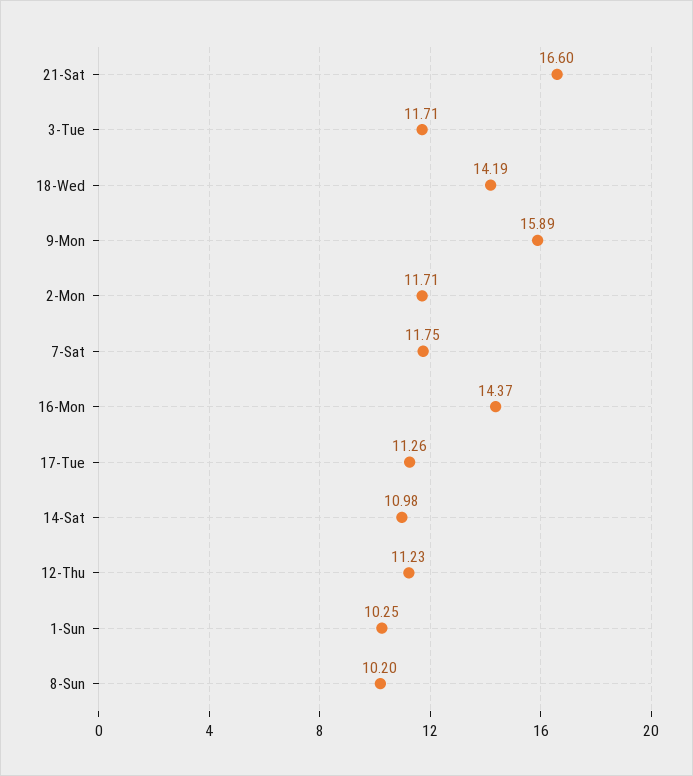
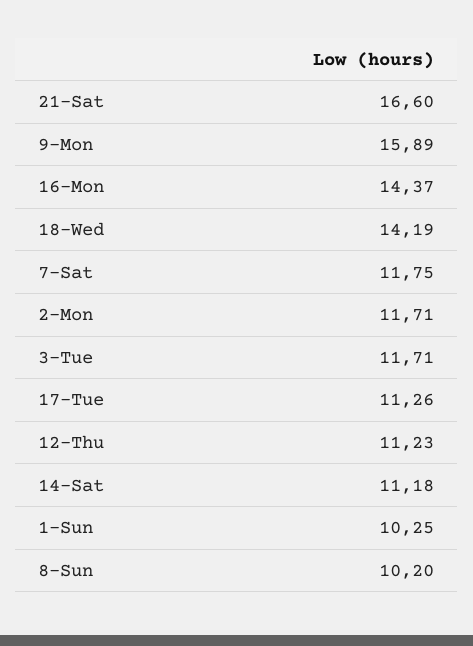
14-Sat: 10.98 -> 11.18

